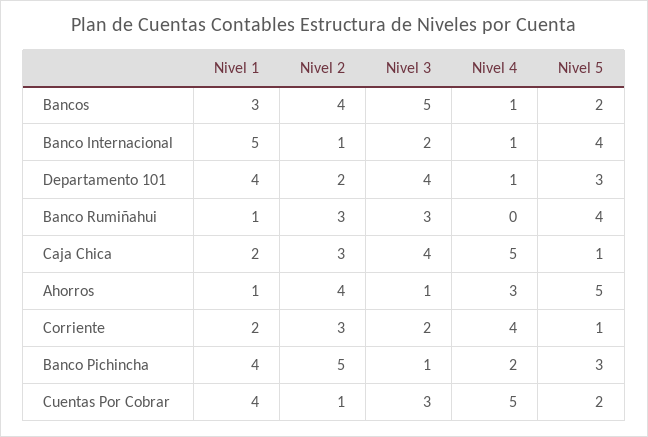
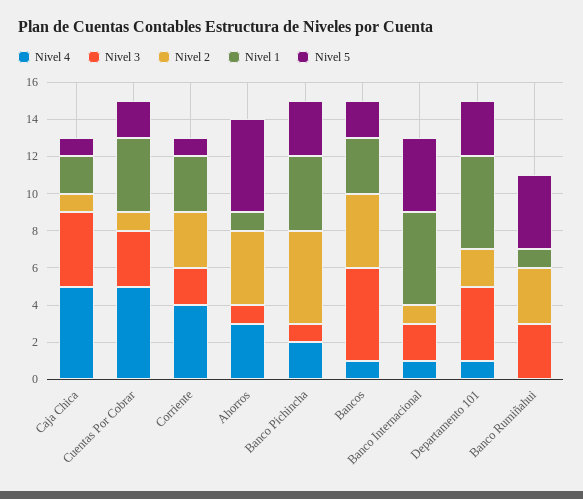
Nivel 1, Departamento 101: 4 -> 5
Nivel 2, Caja Chica: 3 -> 1
Nivel 1, Corriente: 2 -> 3

